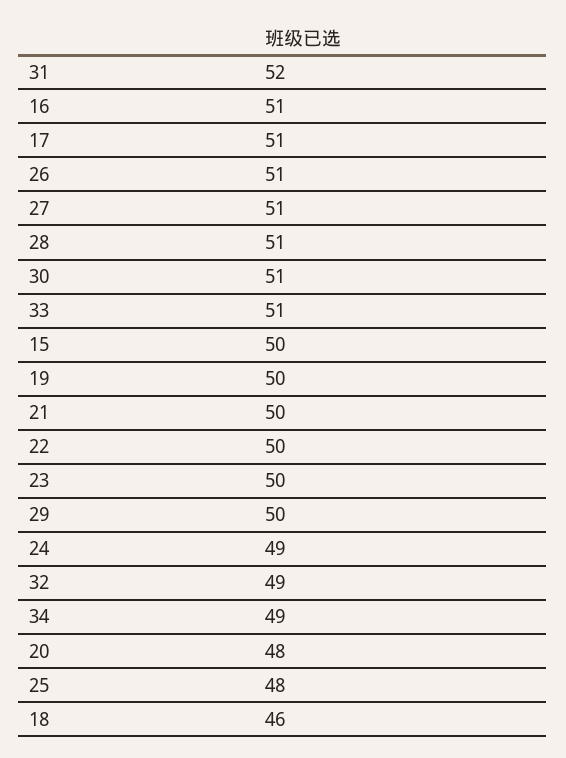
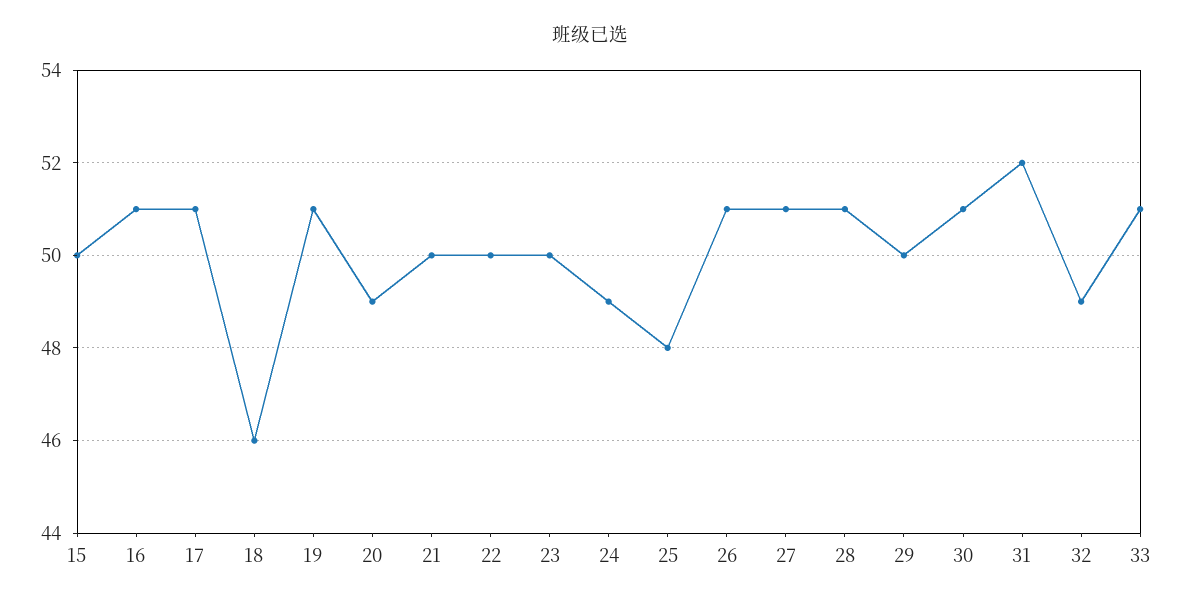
19: 50 -> 51
34: 49 -> none
20: 48 -> 49

